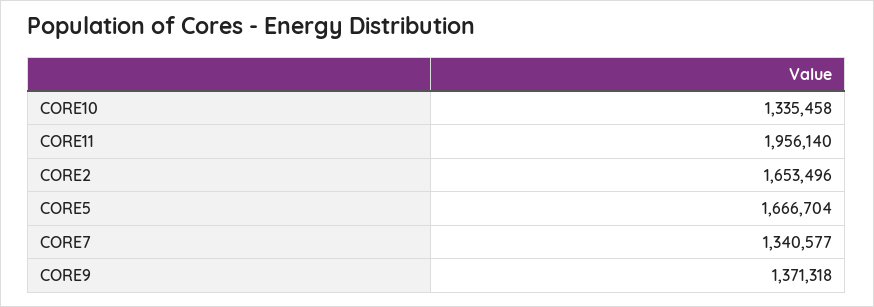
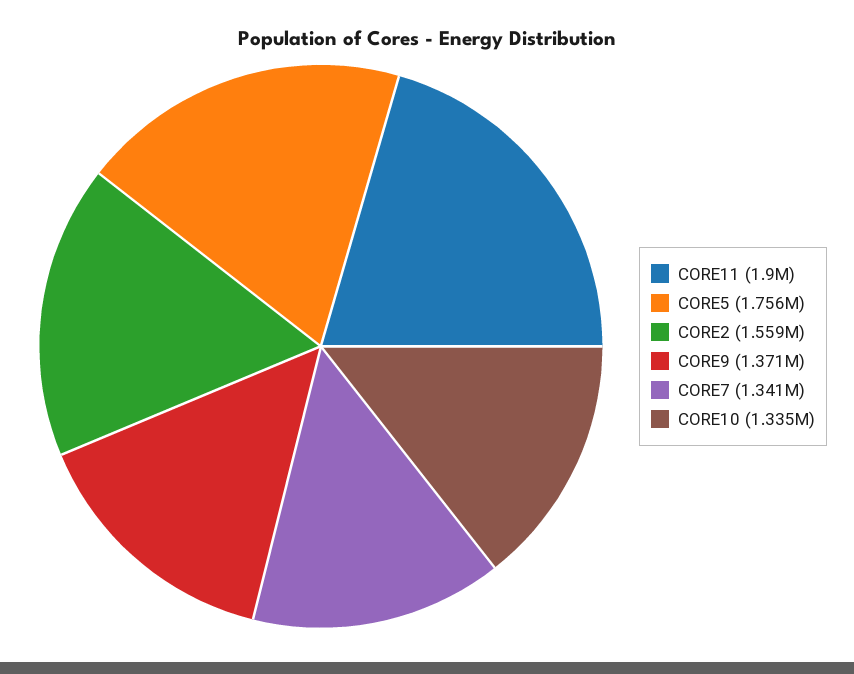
CORE11: 1956140 -> 1900000
CORE2: 1653496 -> 1559000
CORE5: 1666704 -> 1756000

